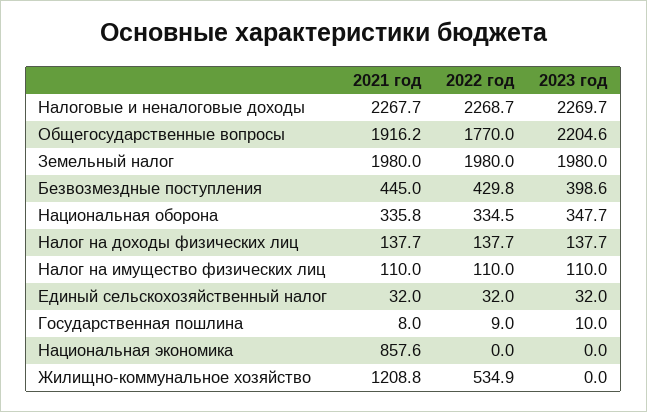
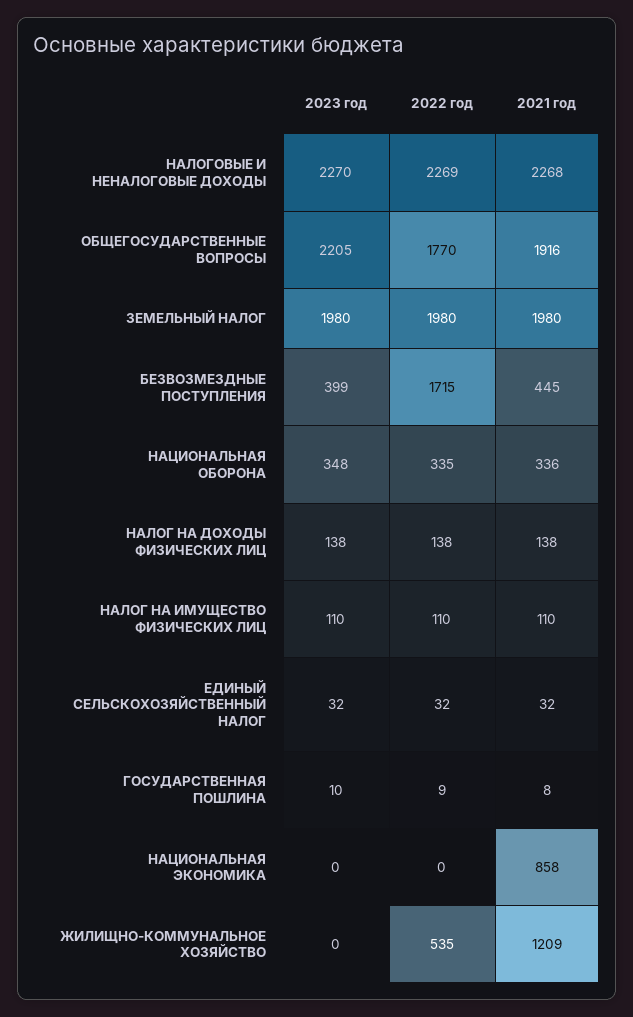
2022 год, Безвозмездные поступления: 429.8 -> 1715

